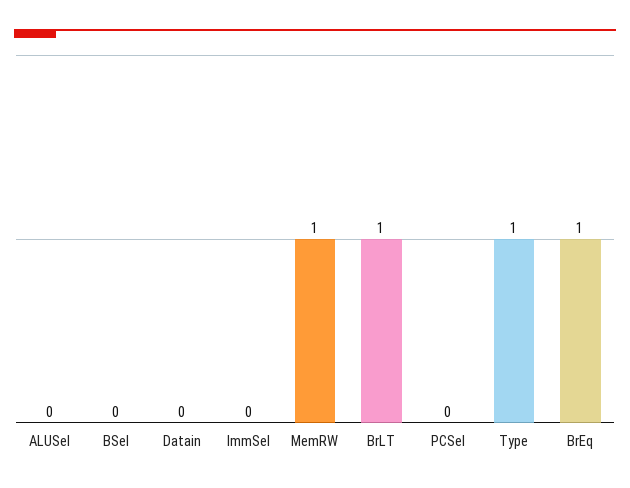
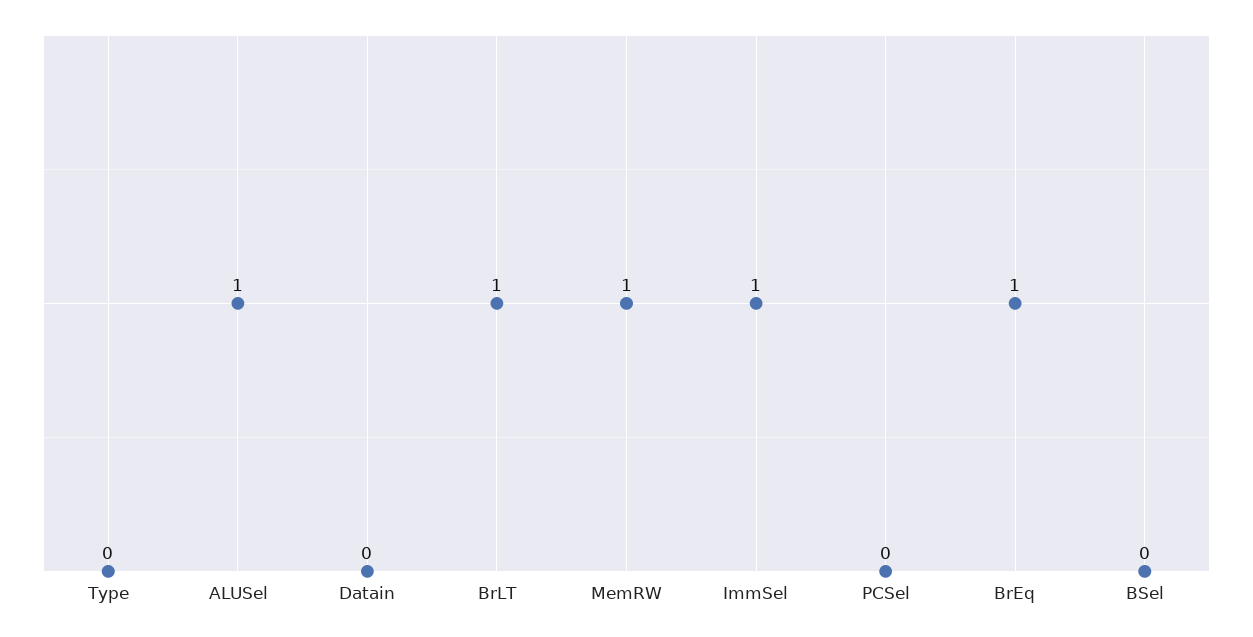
ALUSel: 0 -> 1
ImmSel: 0 -> 1
Type: 1 -> 0

